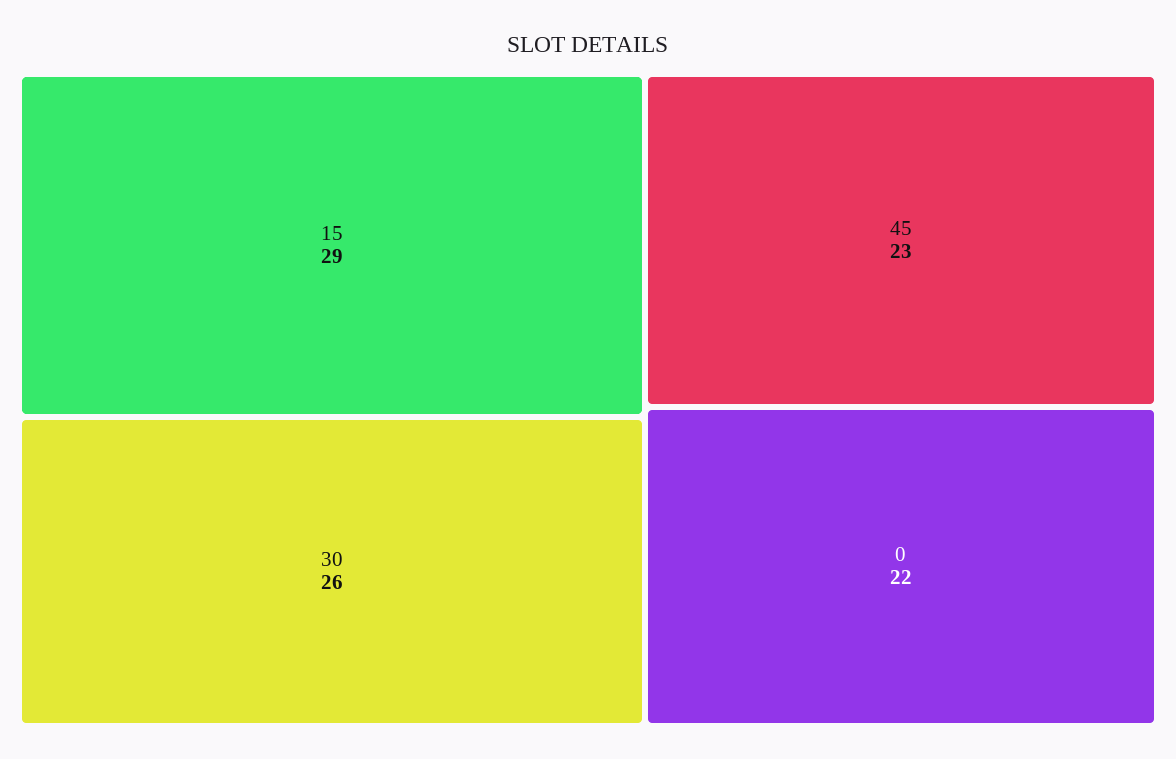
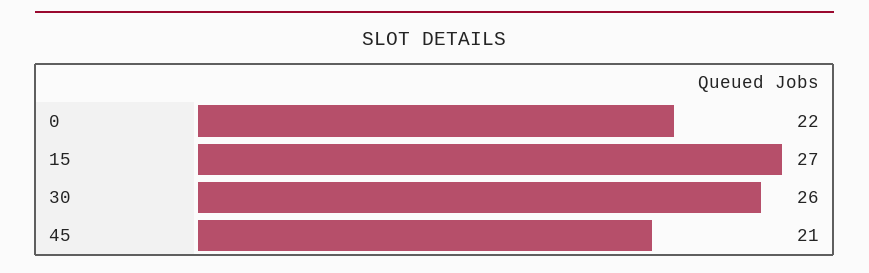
15: 29 -> 27
45: 23 -> 21

